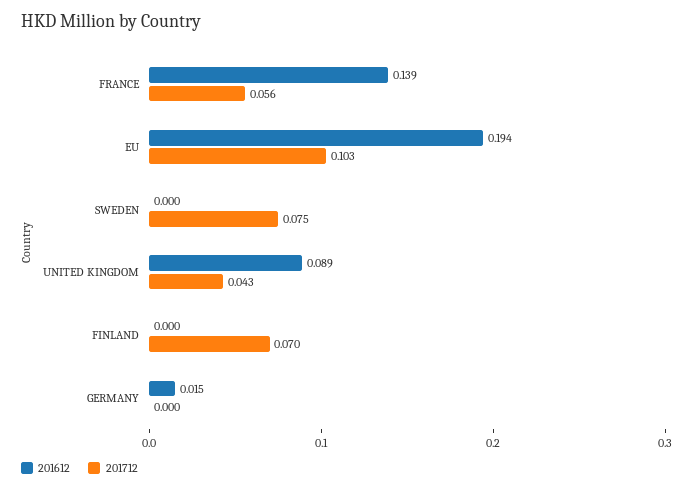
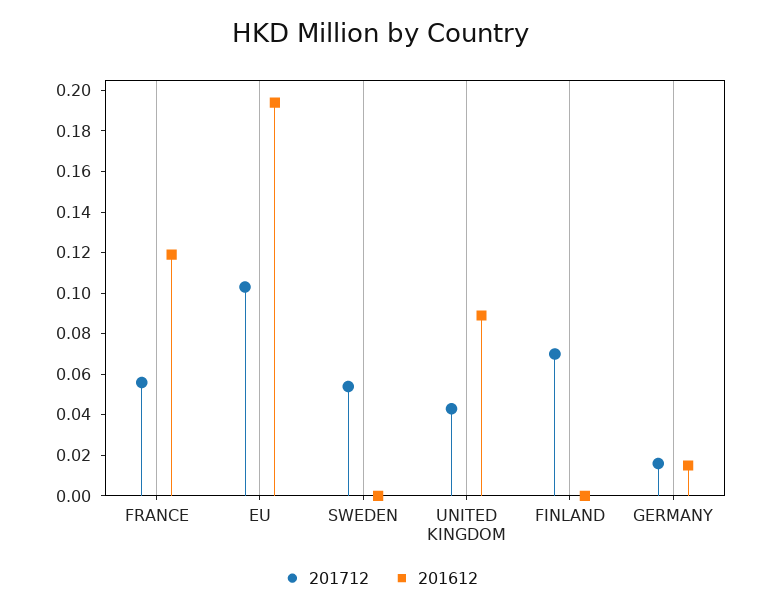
201612, FRANCE: 0.139 -> 0.12
201712, SWEDEN: 0.075 -> 0.055
201712, GERMANY: 0 -> 0.015

